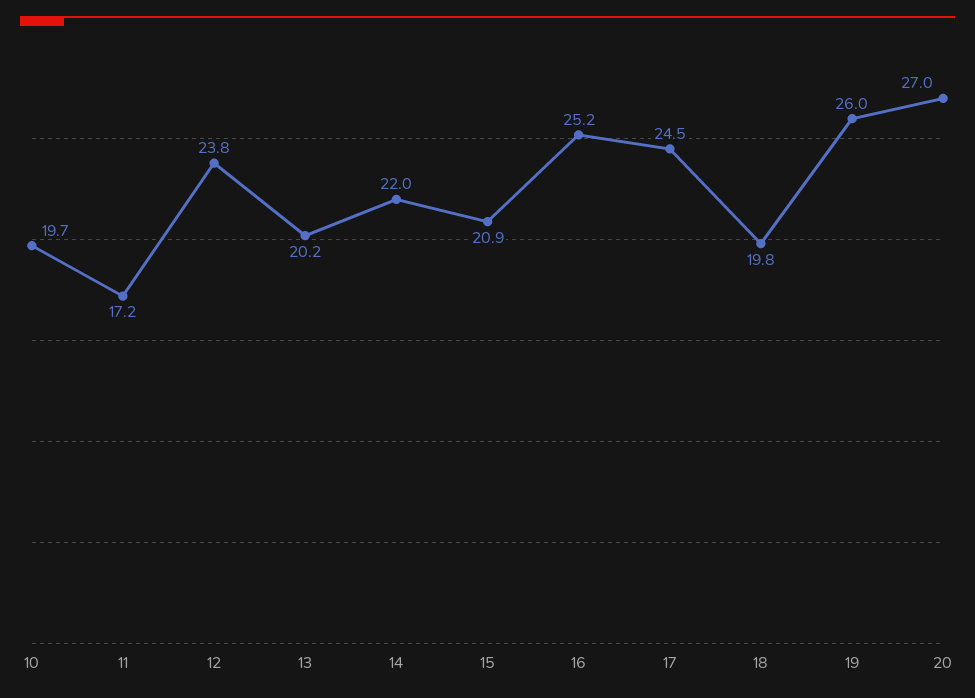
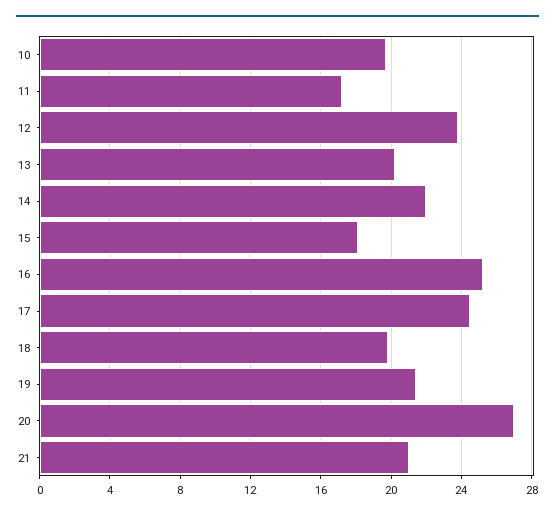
15: 20.9 -> 18
19: 26 -> 21.5
21: none -> 21

